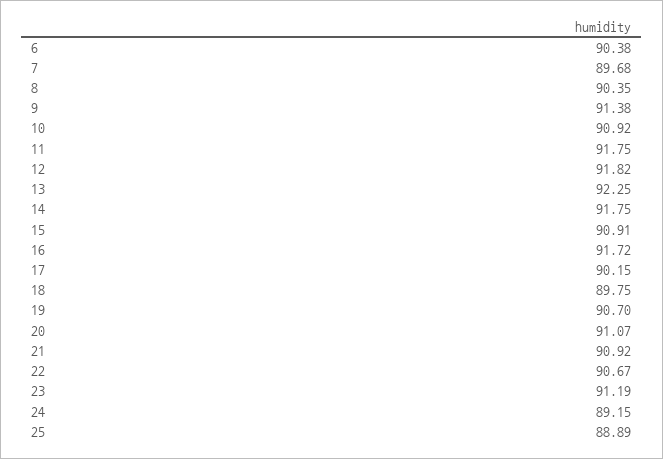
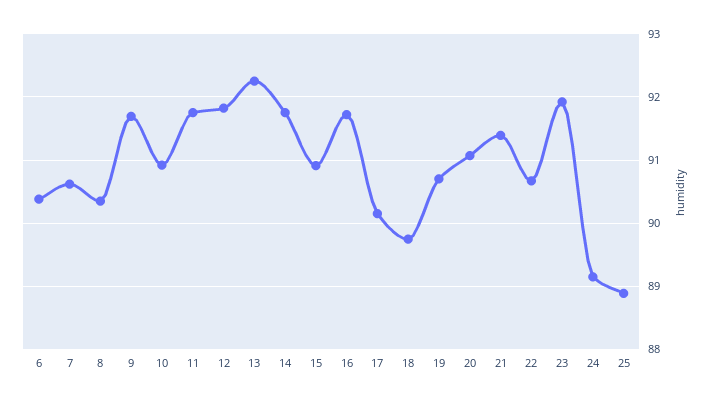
7: 89.68 -> 90.6
9: 91.38 -> 91.7
21: 90.92 -> 91.4
23: 91.19 -> 91.9

